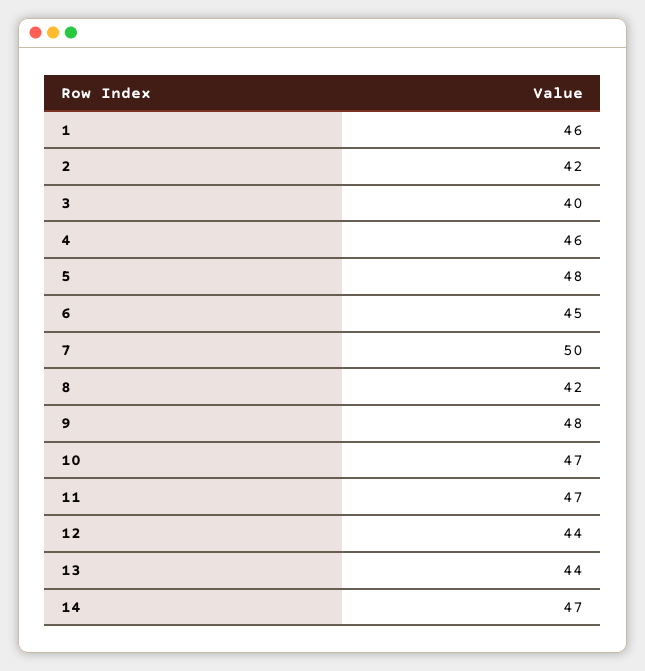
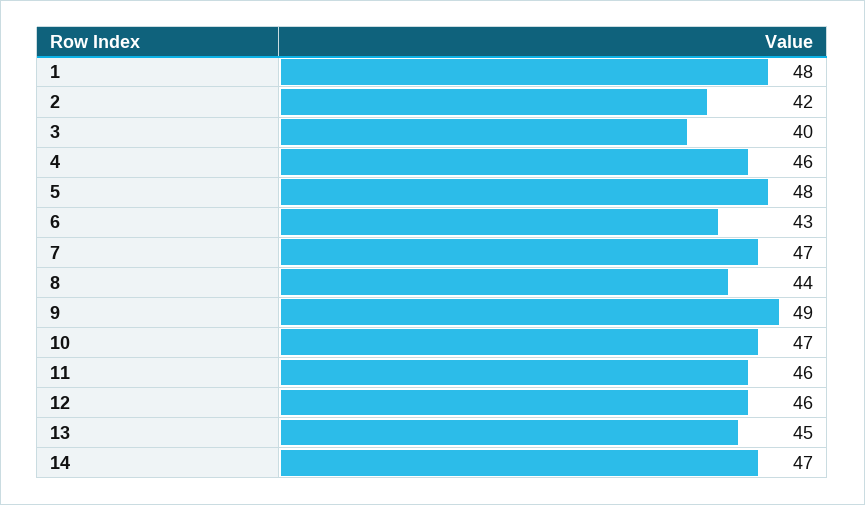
1: 46 -> 48
6: 45 -> 43
7: 50 -> 47
8: 42 -> 44
9: 48 -> 49
11: 47 -> 46
12: 44 -> 46
13: 44 -> 45

